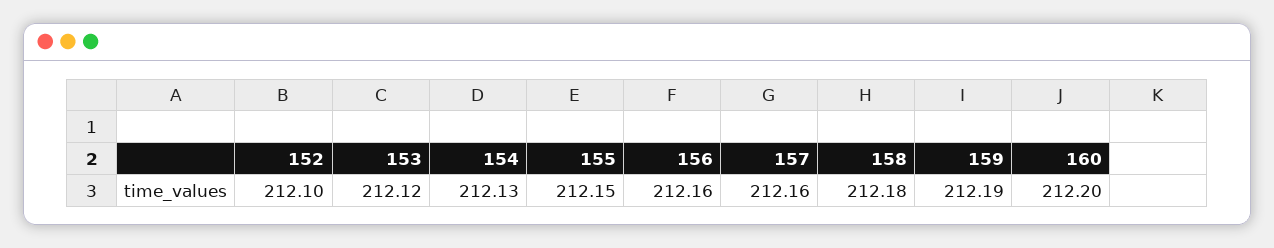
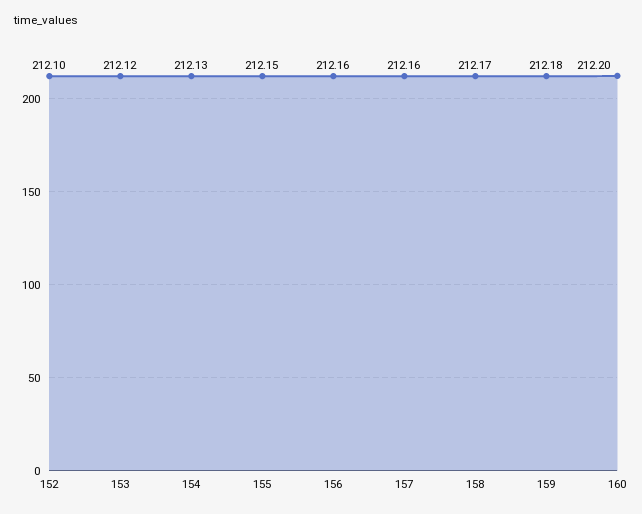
158: 212.18 -> 212.17
159: 212.19 -> 212.18

